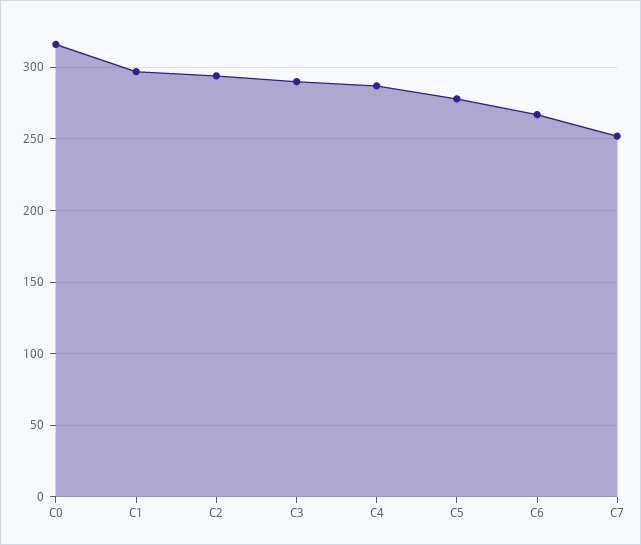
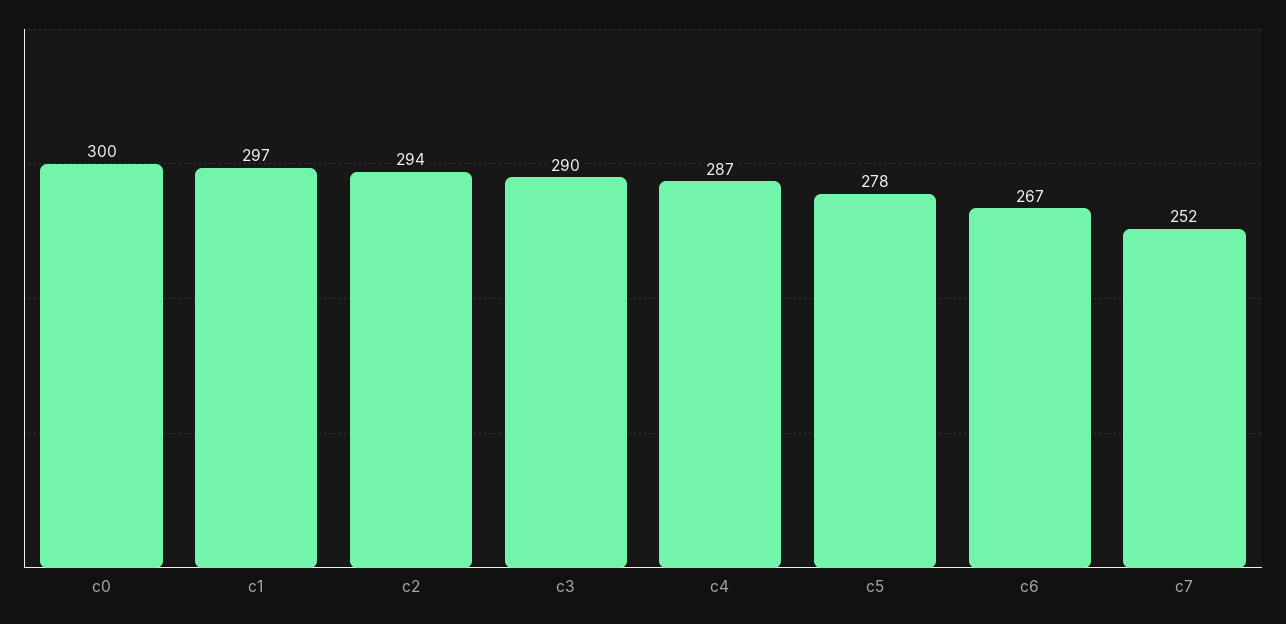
C0: 315 -> 300

